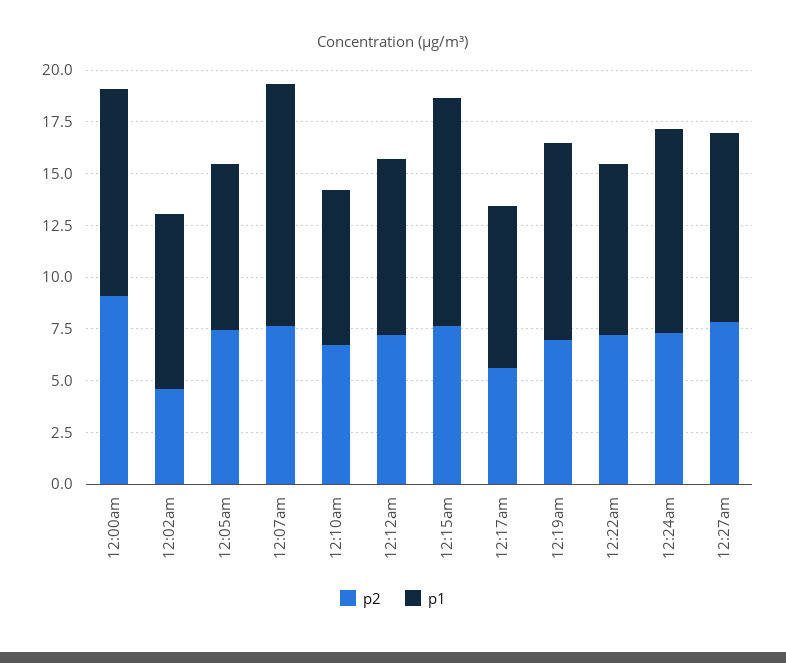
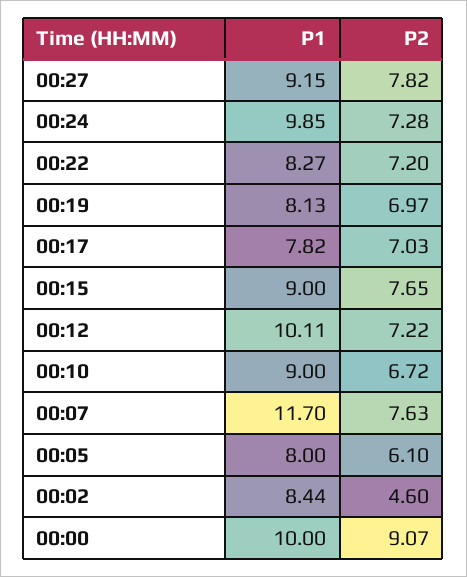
p2, 12:05am: 7.5 -> 6.1
p1, 12:10am: 7.5 -> 9
p1, 12:12am: 8.5 -> 10.11
p1, 12:15am: 11 -> 9
p2, 12:17am: 5.5 -> 7.03
p1, 12:19am: 9.5 -> 8.13

